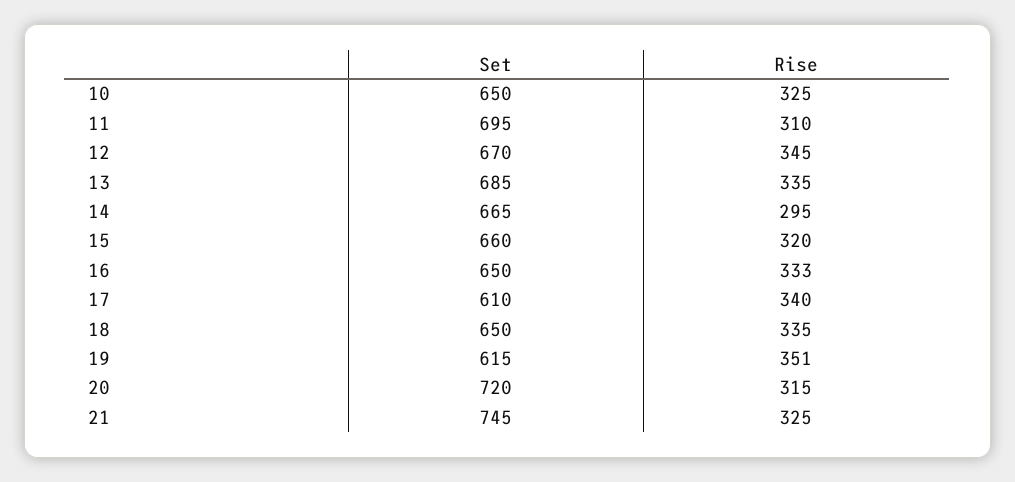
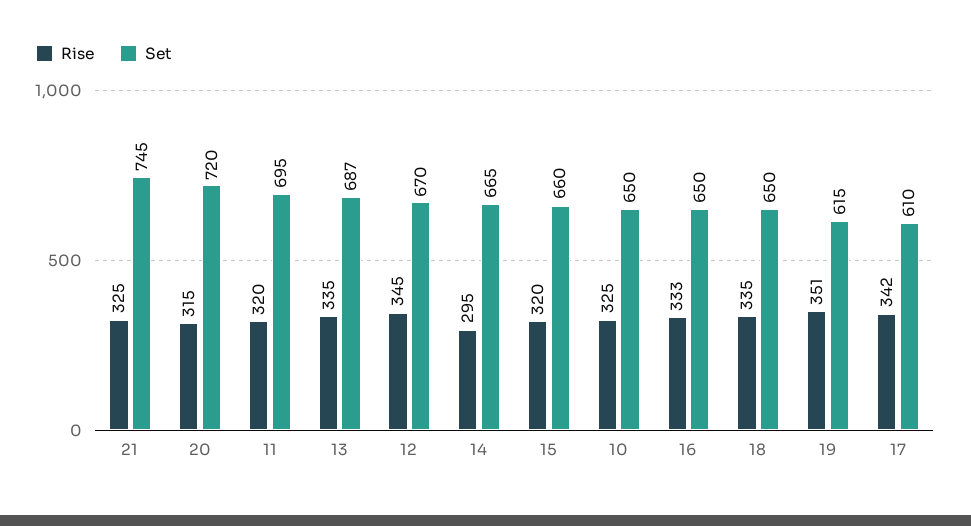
Rise, 11: 310 -> 320
Set, 13: 685 -> 687
Rise, 17: 340 -> 342

